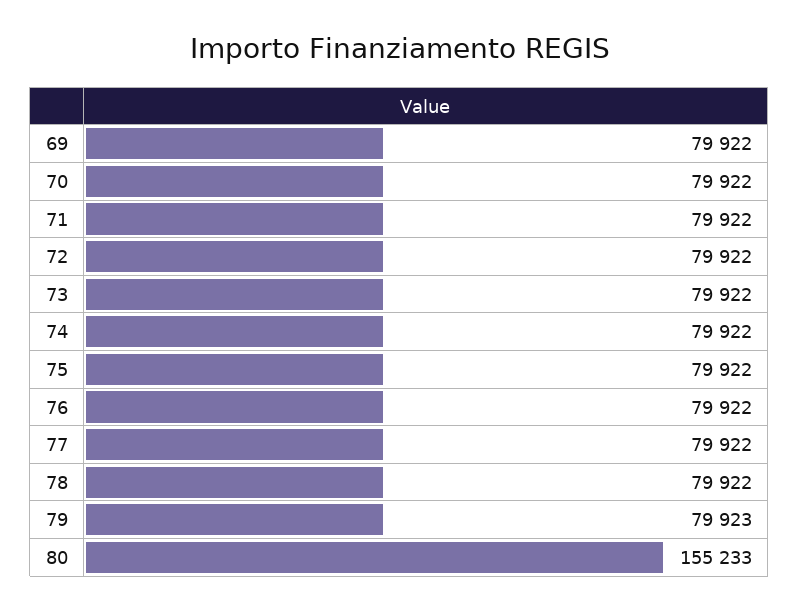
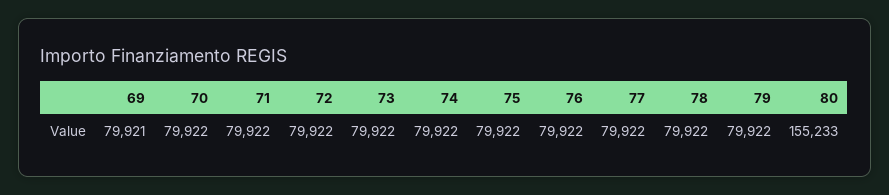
69: 79922 -> 79921
79: 79923 -> 79922

